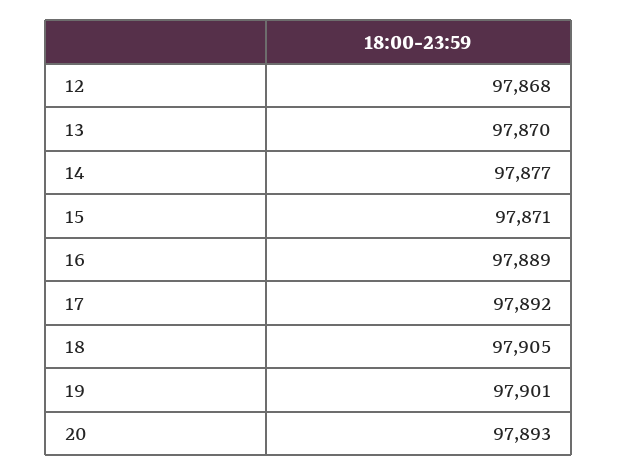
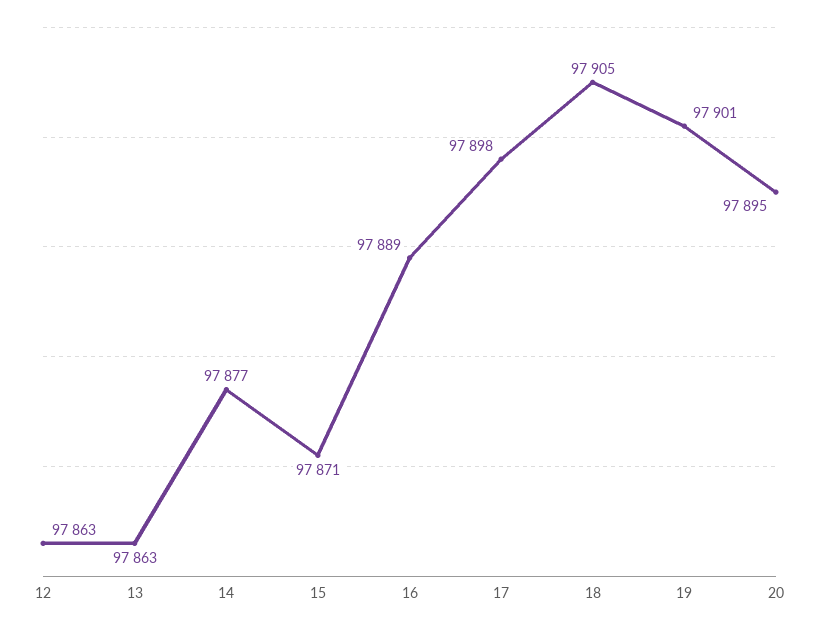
12: 97868 -> 97863
13: 97870 -> 97863
17: 97892 -> 97898
20: 97893 -> 97895

